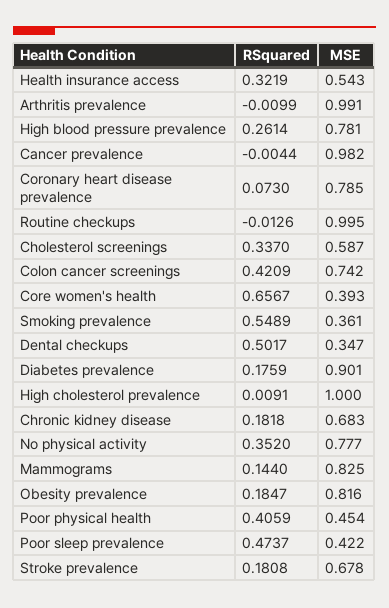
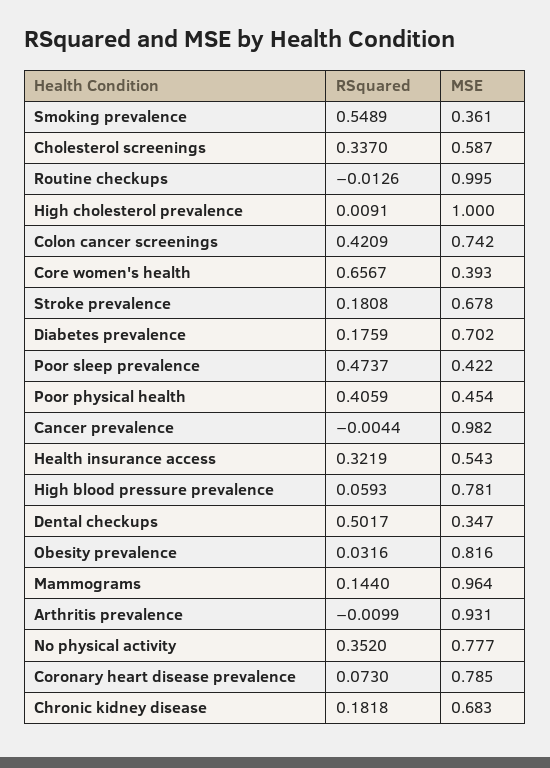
MSE, Arthritis prevalence: 0.991 -> 0.931
RSquared, High blood pressure prevalence: 0.2614 -> 0.0593
MSE, Diabetes prevalence: 0.901 -> 0.702
MSE, Mammograms: 0.825 -> 0.964
RSquared, Obesity prevalence: 0.1847 -> 0.0316

